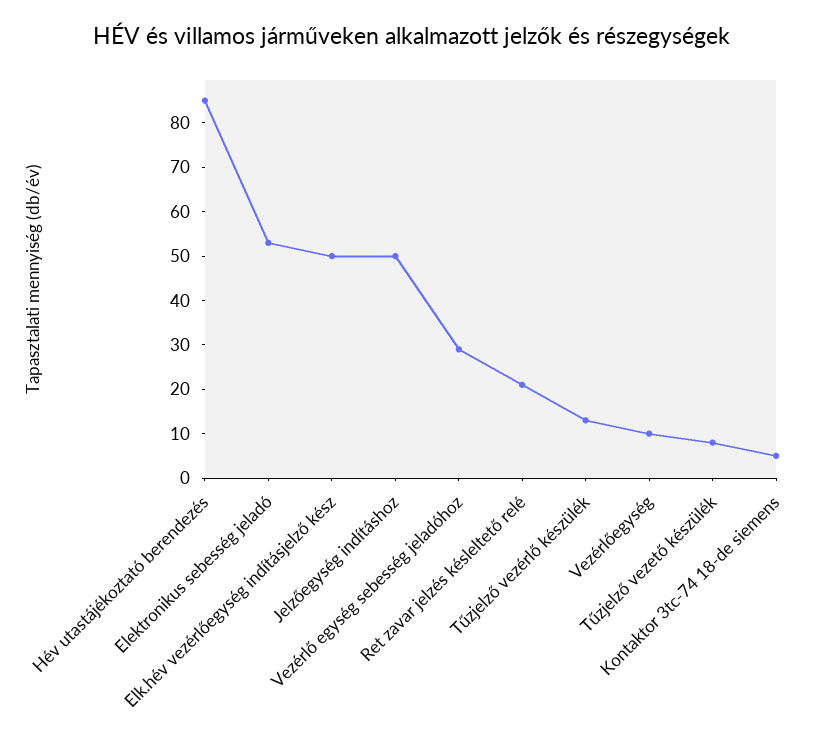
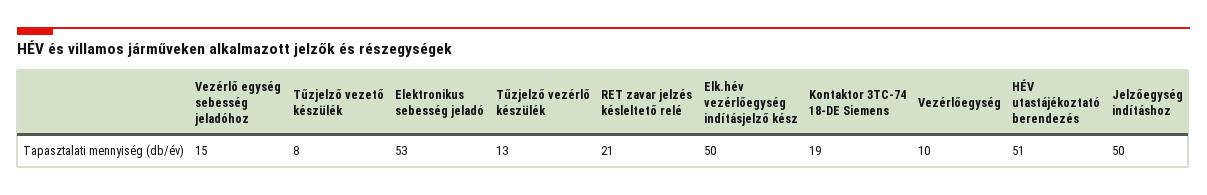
Hév utastájékoztató berendezés: 85 -> 51
Vezérlő egység sebesség jeladóhoz: 30 -> 15
Kontaktor 3tc-74 18-de siemens: 5 -> 19

